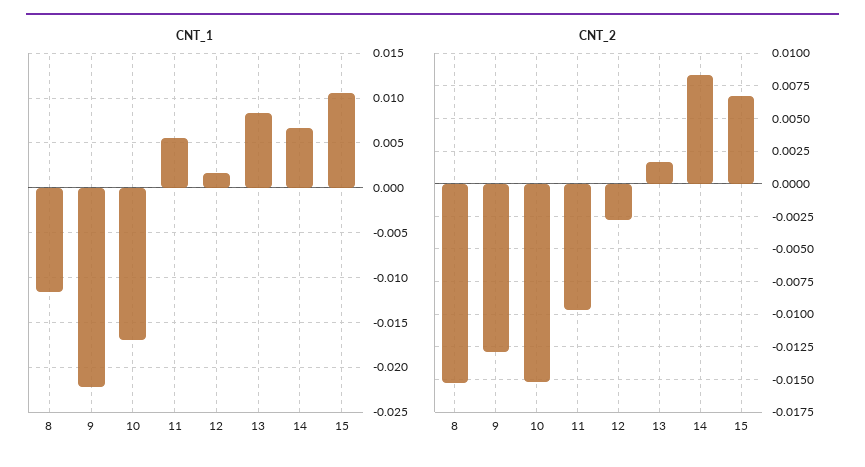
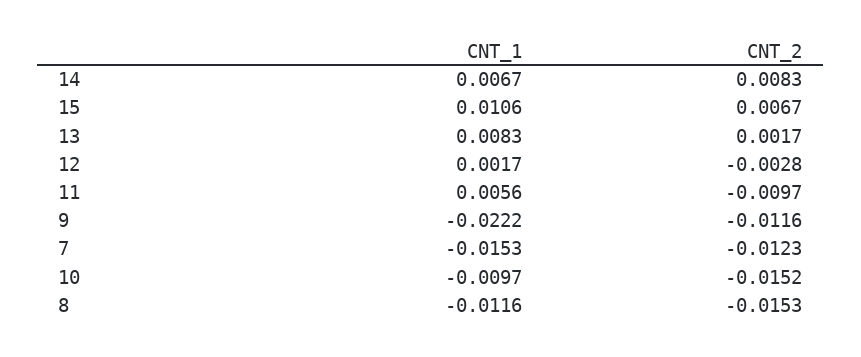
CNT_1, 10: -0.017 -> -0.0097
CNT_2, 9: -0.013 -> -0.0116
CNT_1, 7: none -> -0.0153
CNT_2, 7: none -> -0.0123

